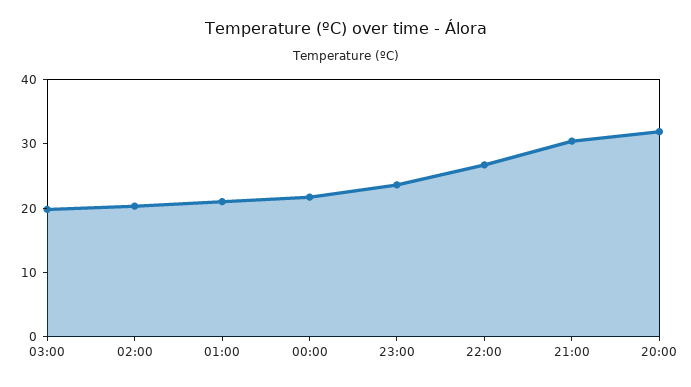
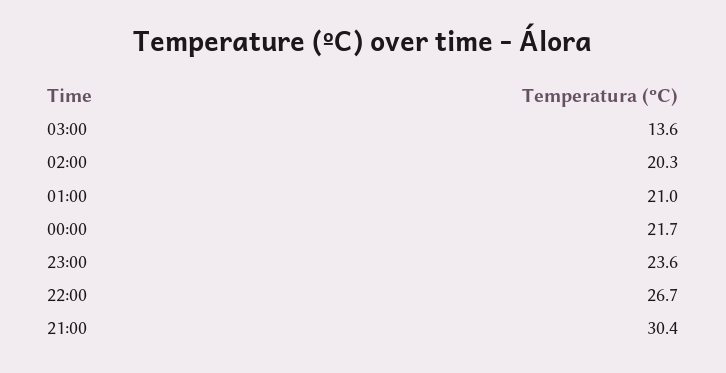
03:00: 20 -> 13.6
20:00: 32 -> none

